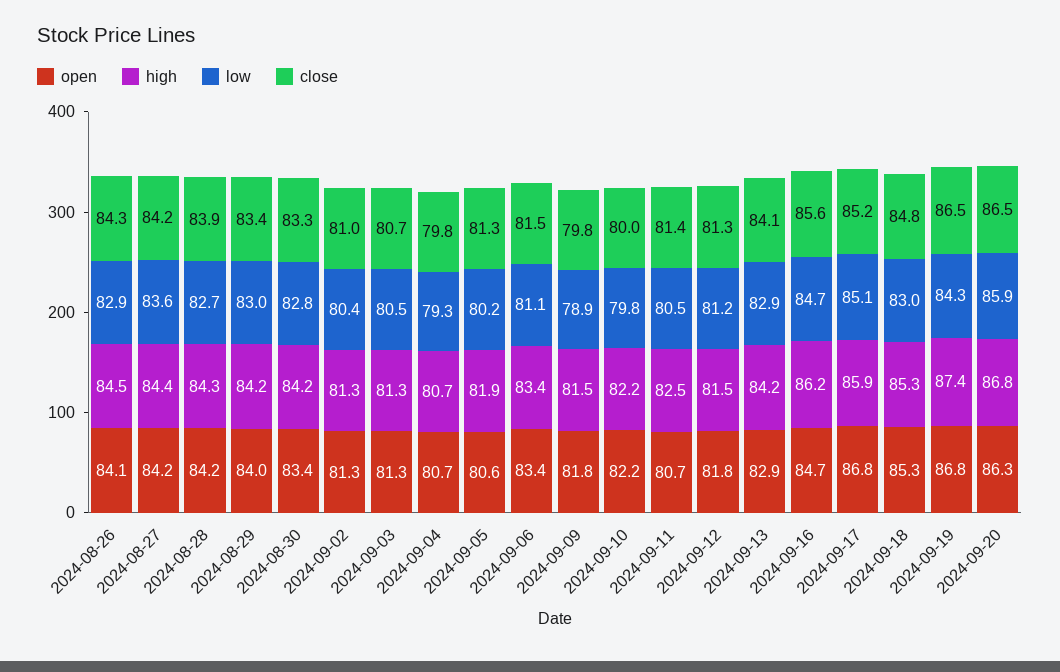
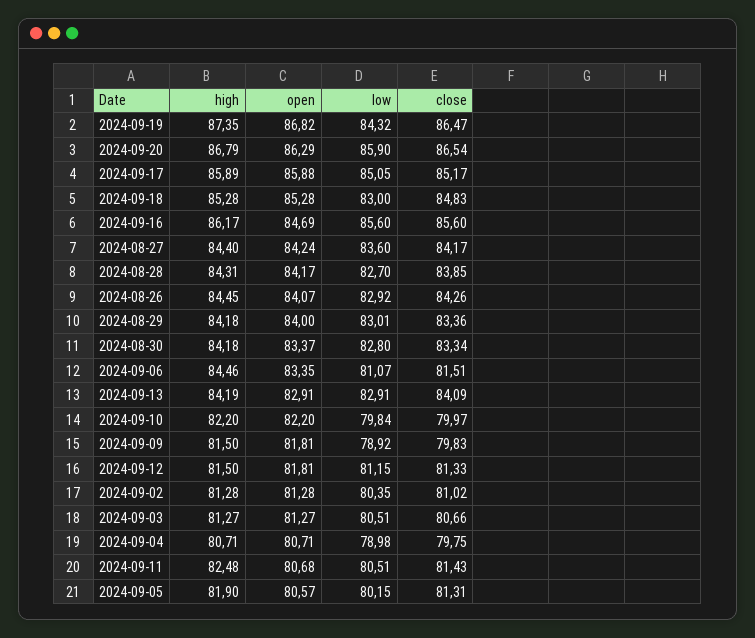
low, 2024-09-04: 79.3 -> 78.98
high, 2024-09-06: 83.4 -> 84.46
low, 2024-09-16: 84.7 -> 85.6
open, 2024-09-17: 86.8 -> 85.88

